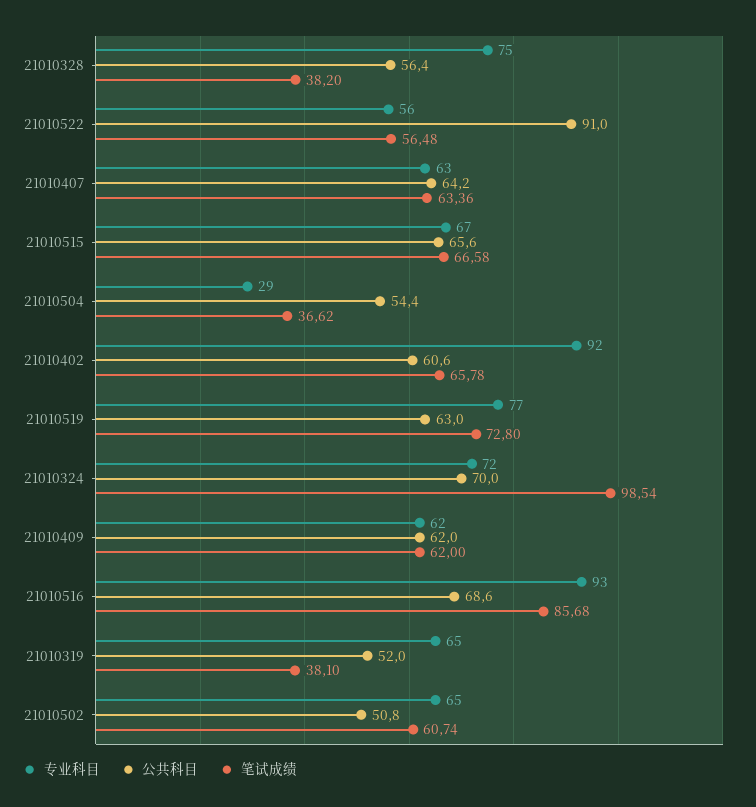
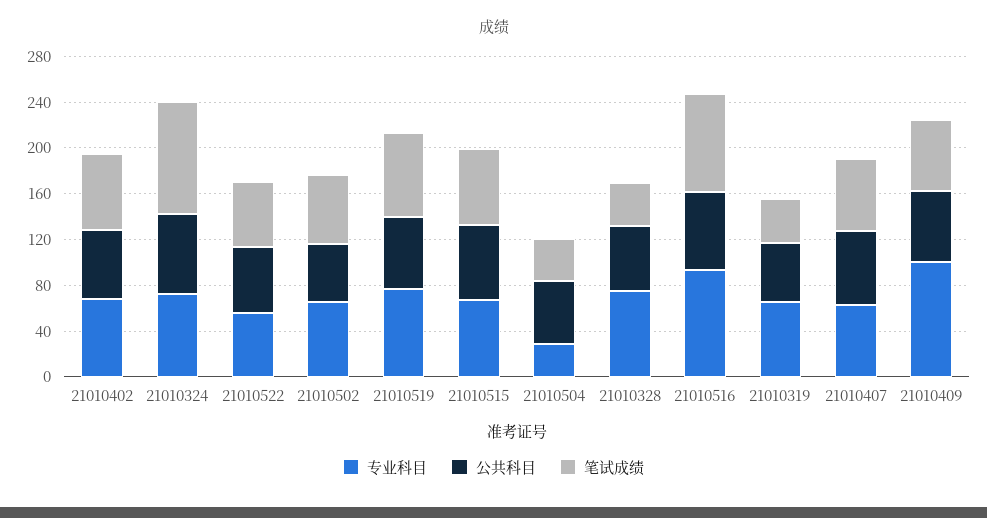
公共科目, 21010522: 91 -> 60
专业科目, 21010402: 92 -> 70
专业科目, 21010409: 62 -> 100

